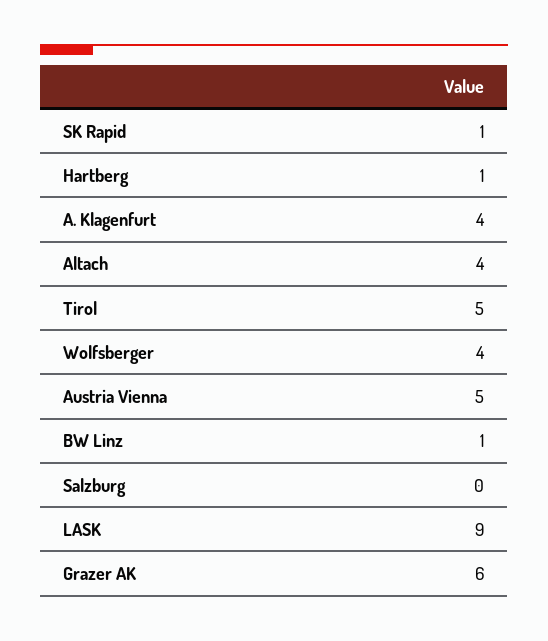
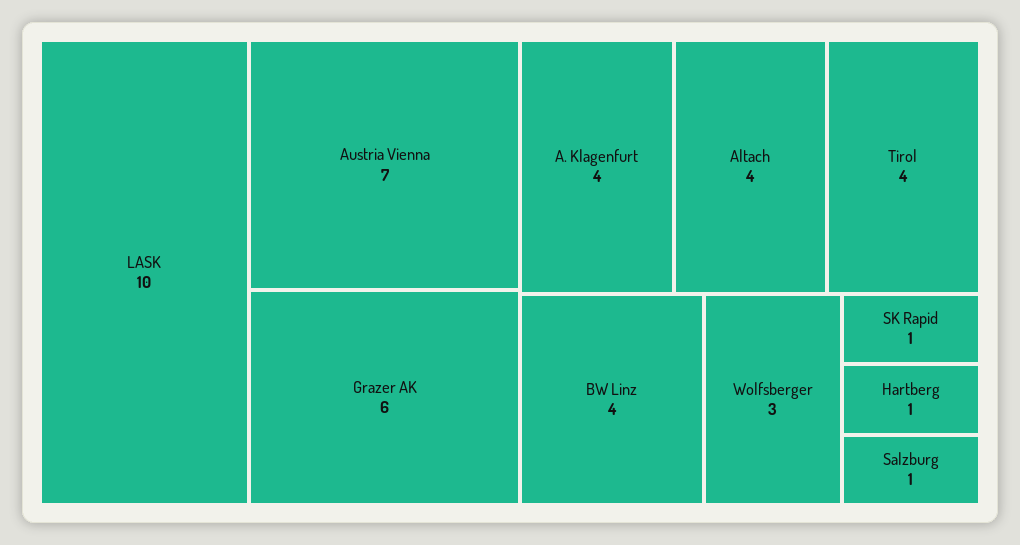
Tirol: 5 -> 4
Wolfsberger: 4 -> 3
Austria Vienna: 5 -> 7
BW Linz: 1 -> 4
Salzburg: 0 -> 1
LASK: 9 -> 10

